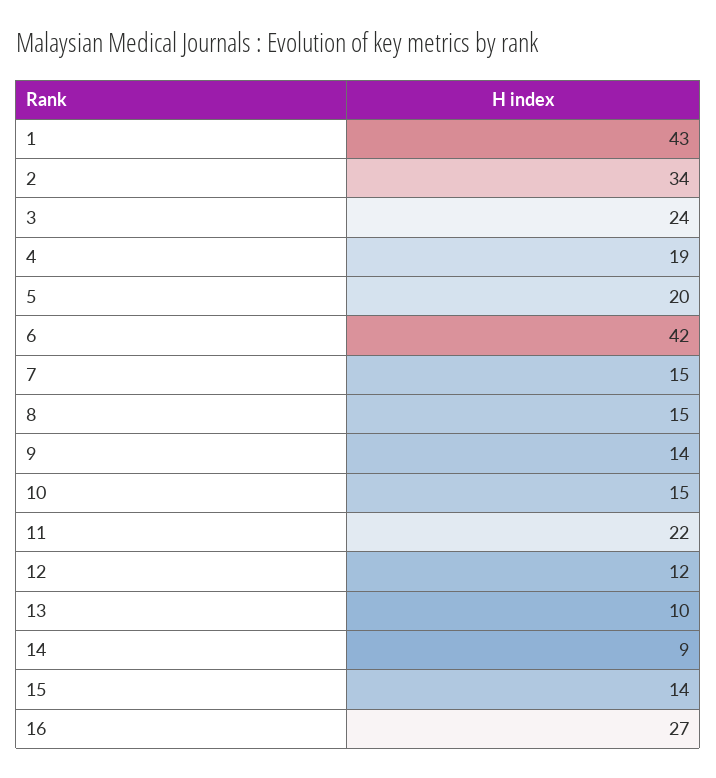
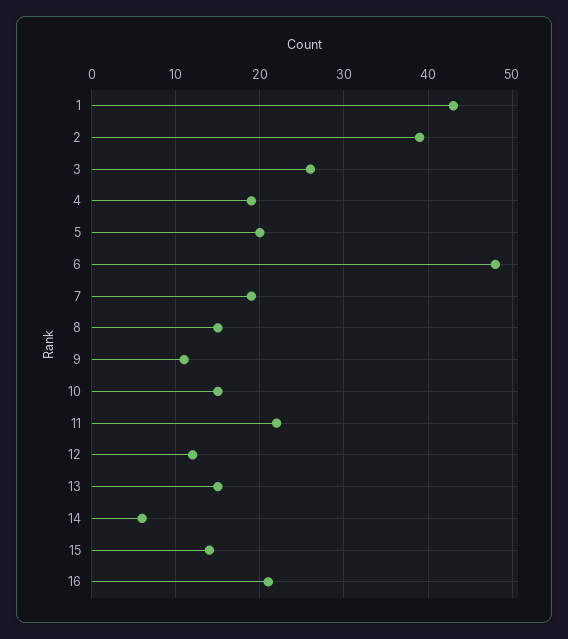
2: 34 -> 39
3: 24 -> 26
6: 42 -> 48
7: 15 -> 19
9: 14 -> 11
13: 10 -> 15
14: 9 -> 6
16: 27 -> 21

